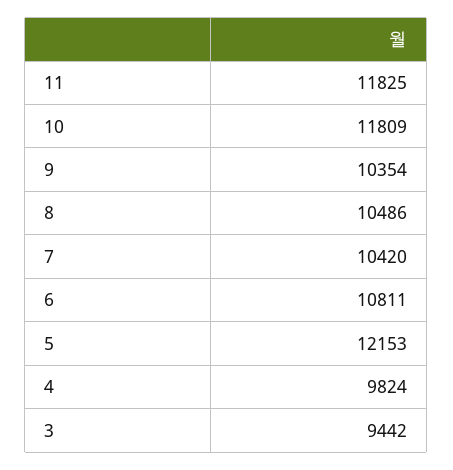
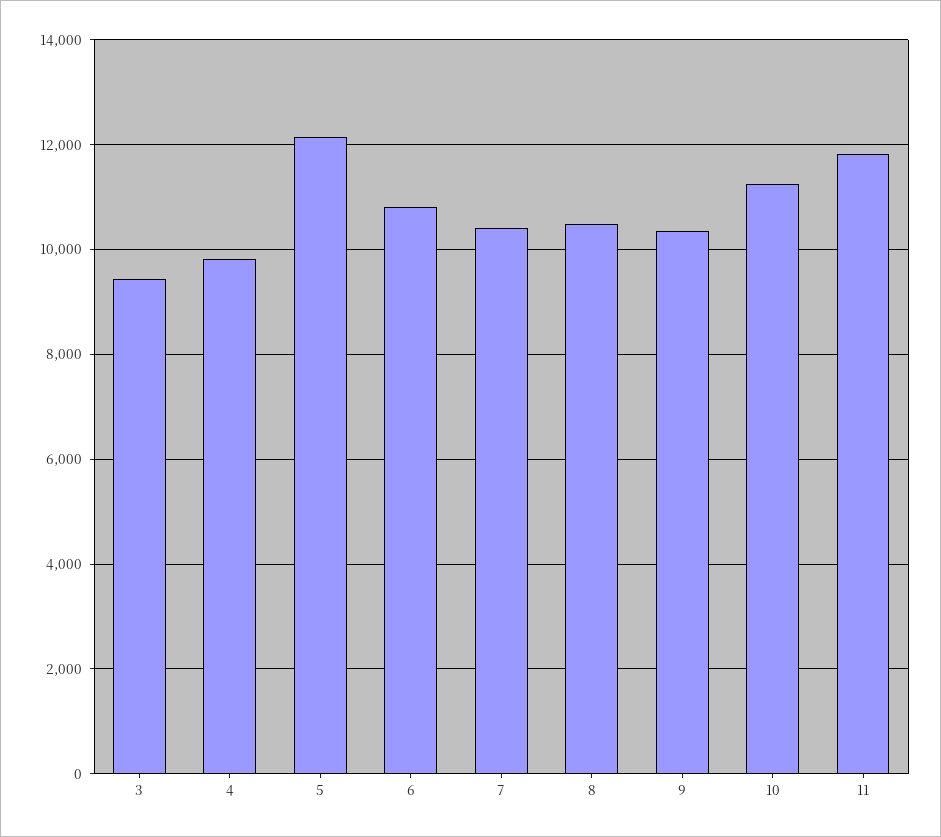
10: 11809 -> 11200

